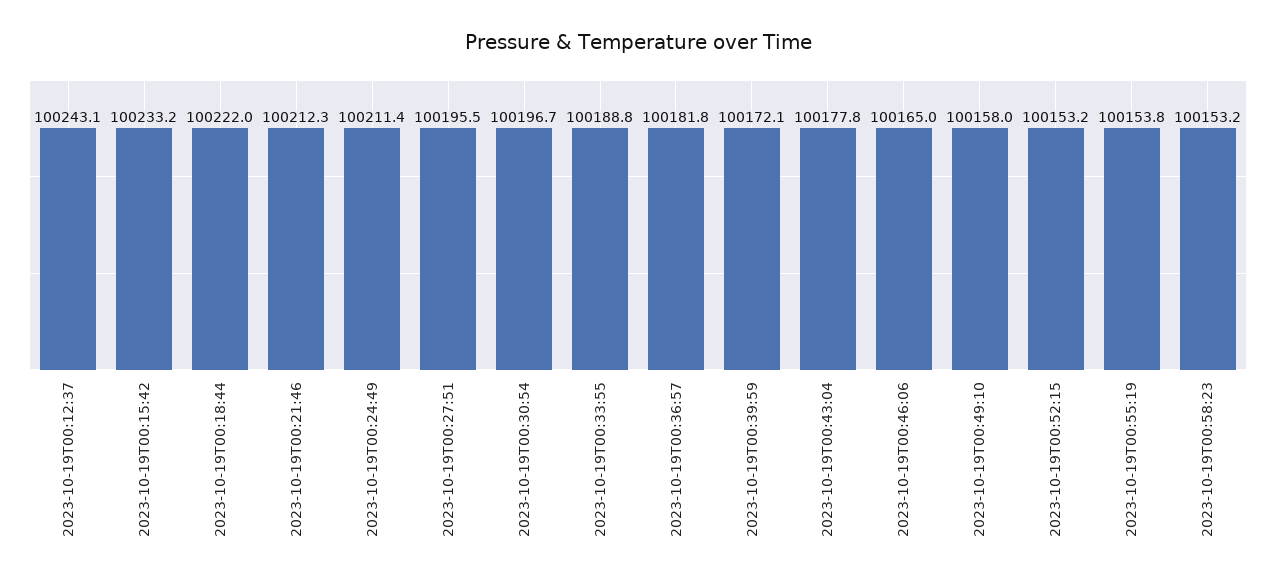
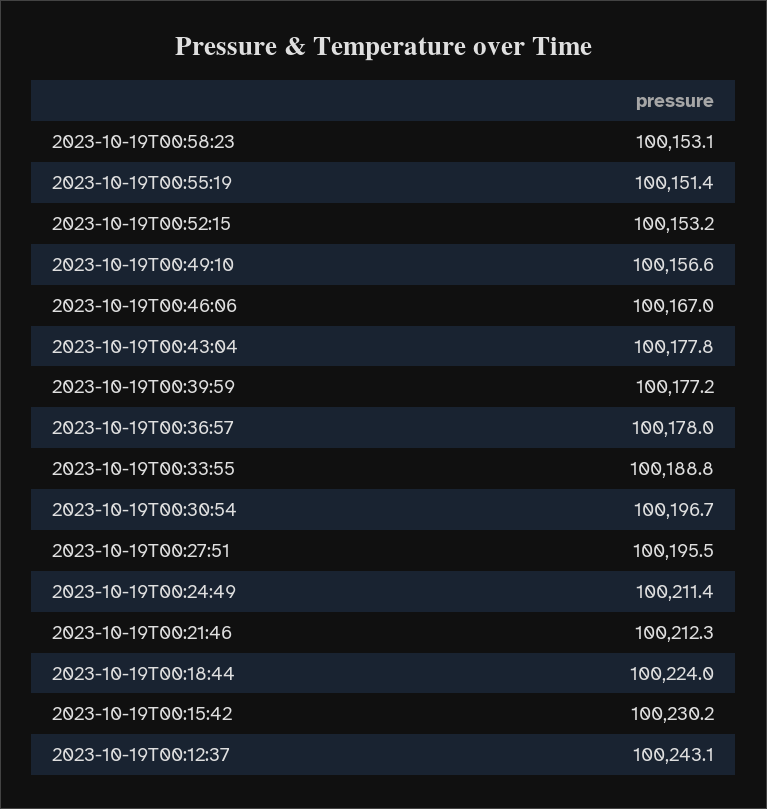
2023-10-19T00:15:42: 100233.2 -> 100230.2
2023-10-19T00:18:44: 100222 -> 100224
2023-10-19T00:36:57: 100181.8 -> 100178
2023-10-19T00:39:59: 100172.1 -> 100177.2
2023-10-19T00:46:06: 100165 -> 100167
2023-10-19T00:49:10: 100158 -> 100156.6
2023-10-19T00:55:19: 100153.8 -> 100151.4
2023-10-19T00:58:23: 100153.2 -> 100153.1

